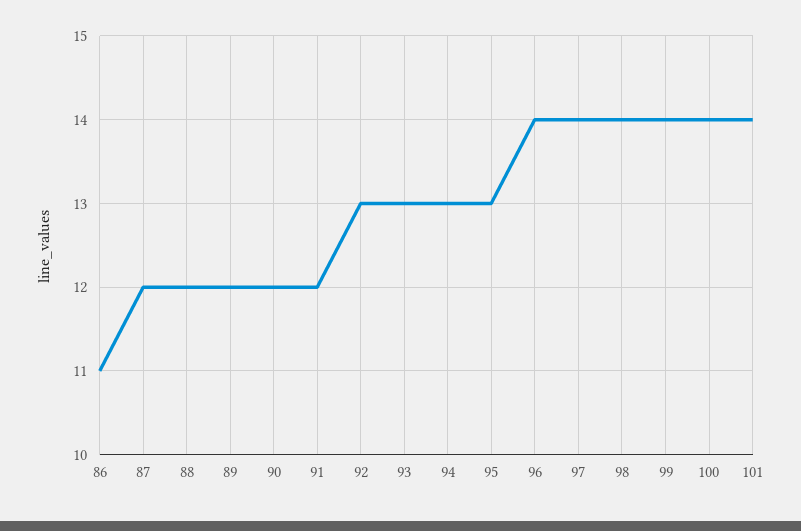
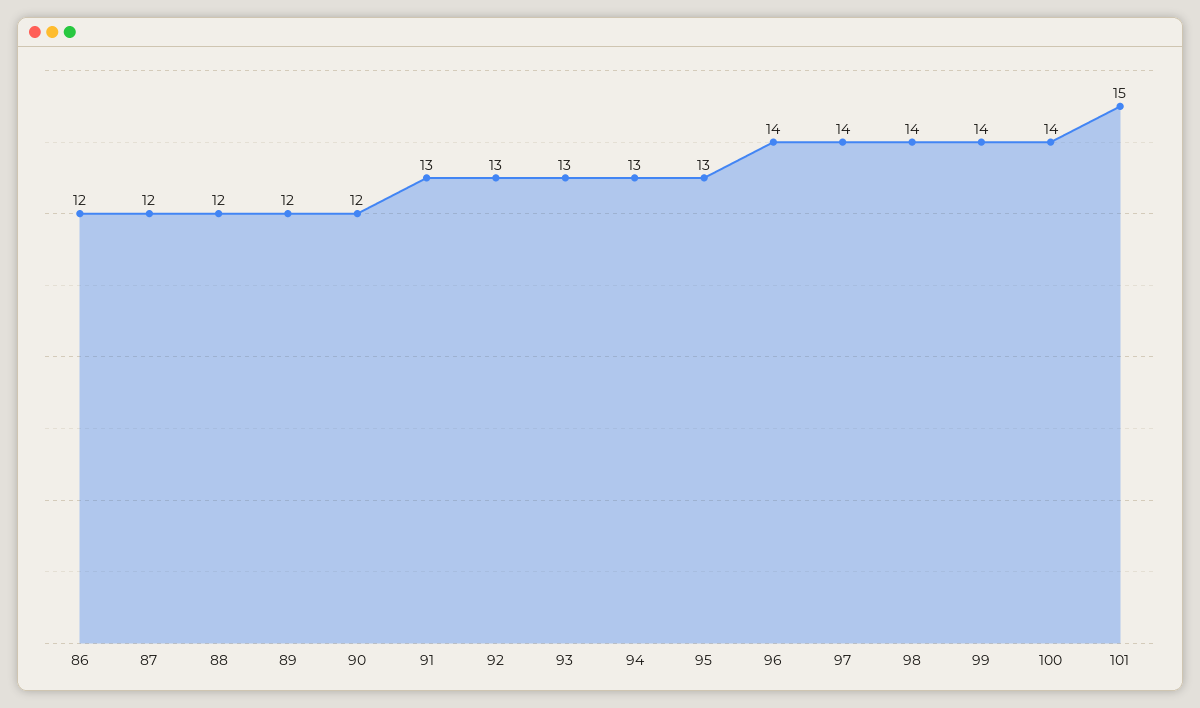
86: 11 -> 12
91: 12 -> 13
101: 14 -> 15

